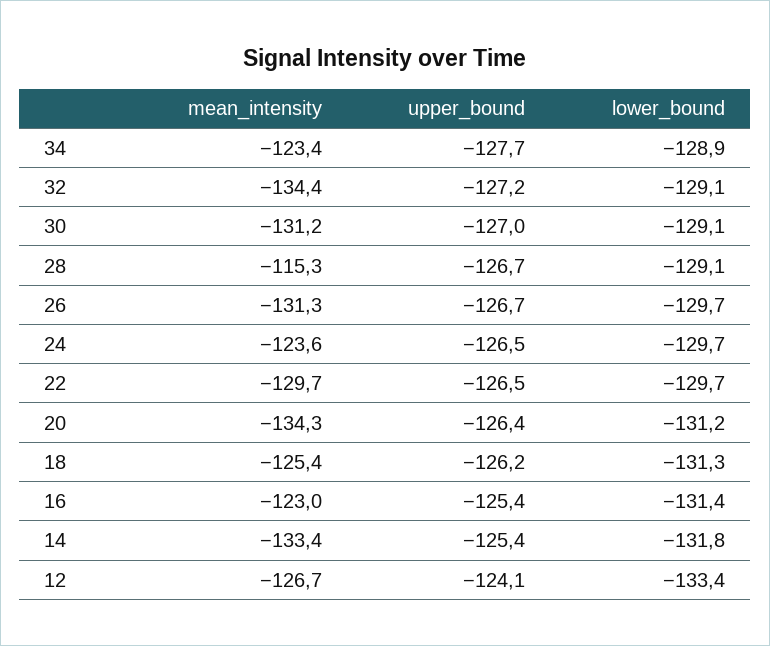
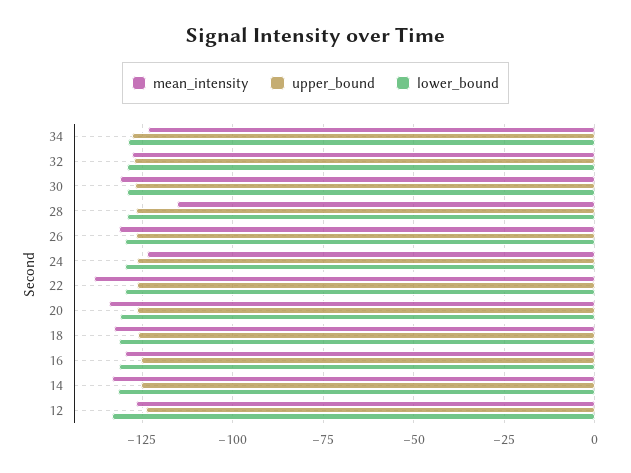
mean_intensity, 32: -134.4 -> -127.5
mean_intensity, 22: -129.7 -> -137.5
mean_intensity, 18: -125.4 -> -132.5
mean_intensity, 16: -123 -> -130

